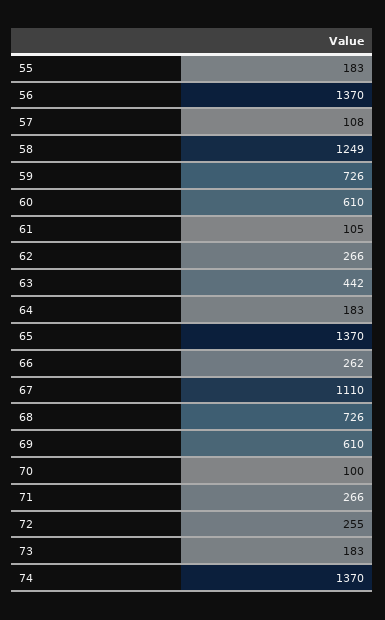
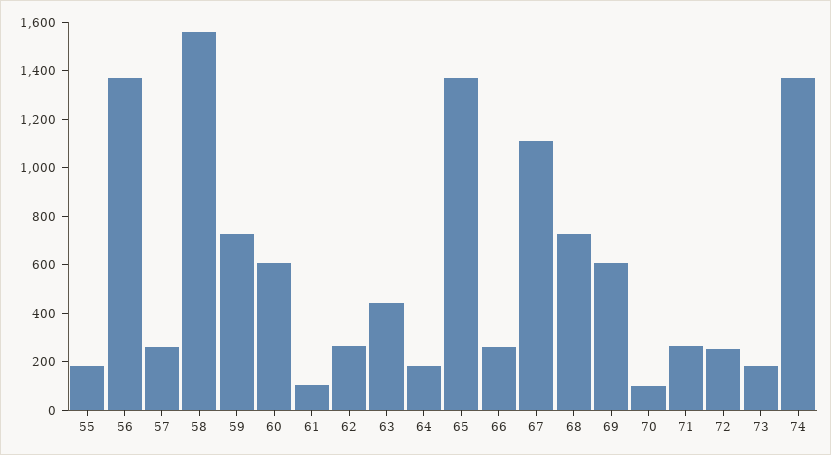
57: 108 -> 250
58: 1249 -> 1550

